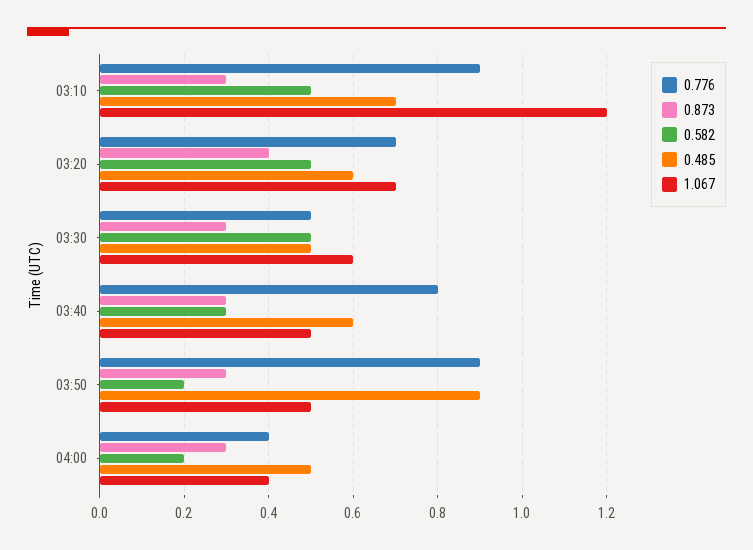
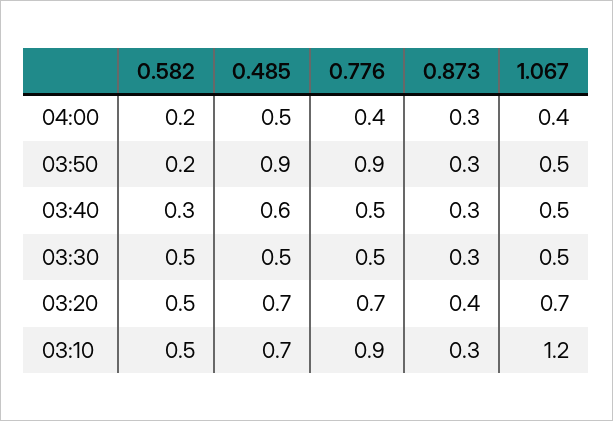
0.485, 03:20: 0.6 -> 0.7
1.067, 03:30: 0.6 -> 0.5
0.776, 03:40: 0.8 -> 0.5

